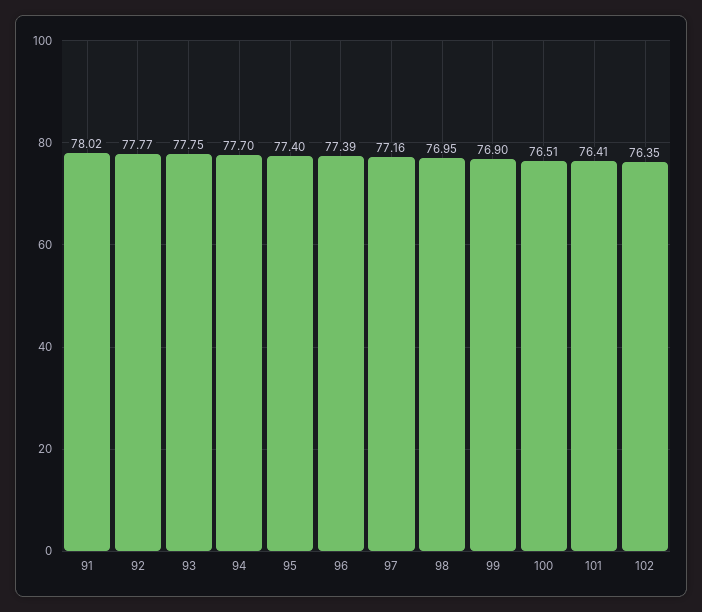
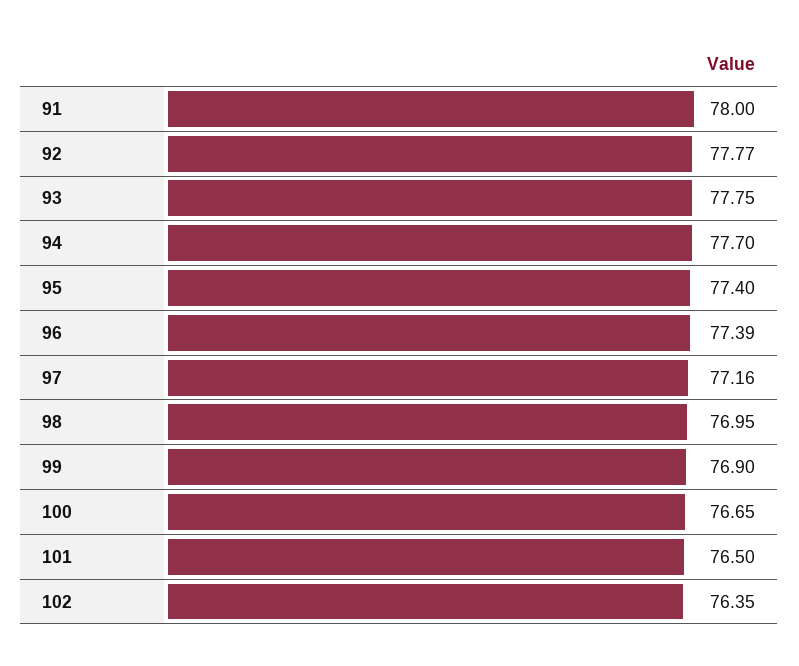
91: 78.02 -> 78
100: 76.51 -> 76.65
101: 76.41 -> 76.5

